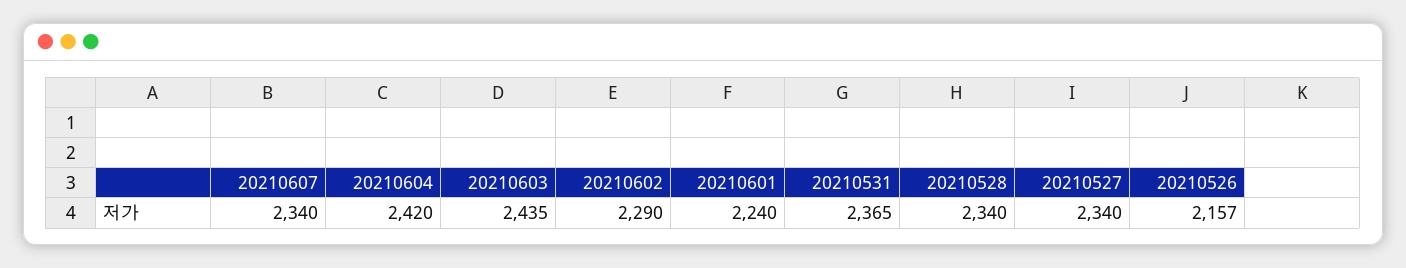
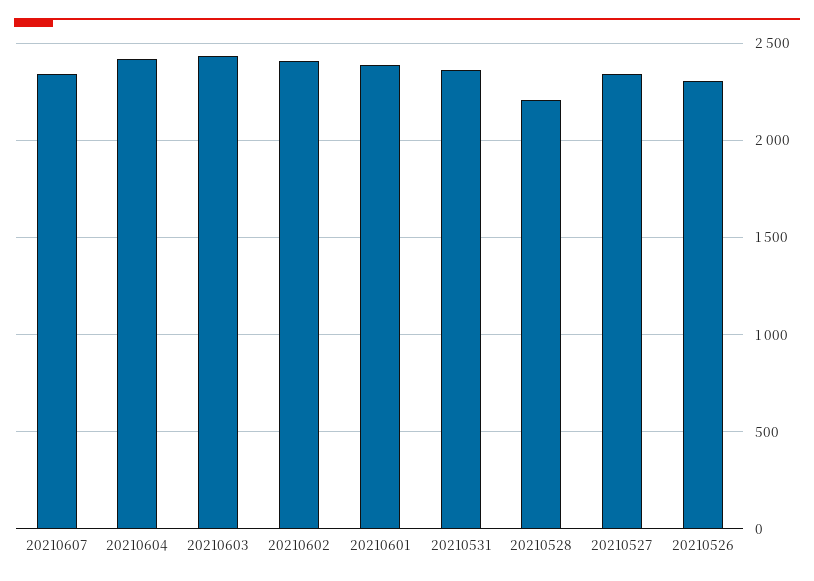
20210602: 2290 -> 2400
20210601: 2240 -> 2400
20210528: 2340 -> 2200
20210526: 2157 -> 2300

